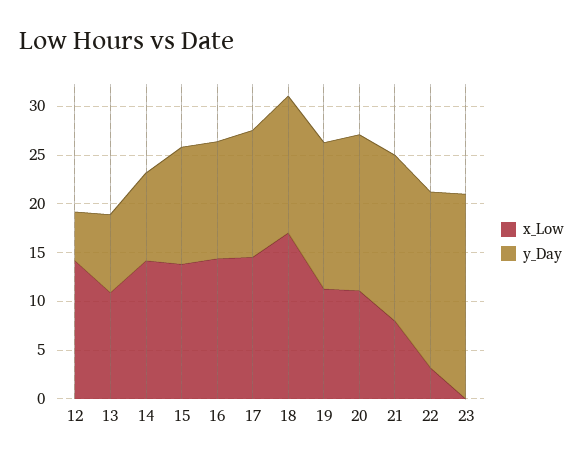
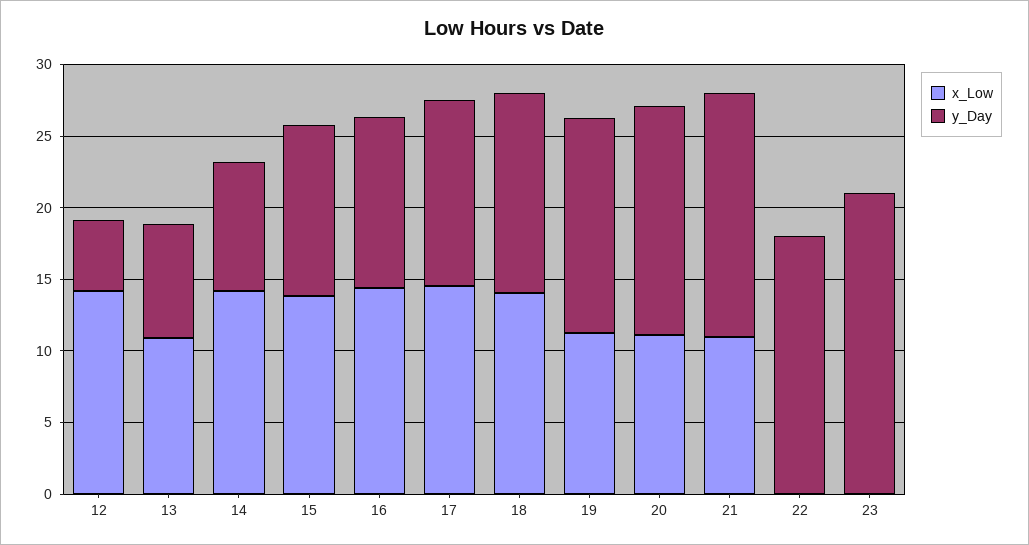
x_Low, 18: 17 -> 14
x_Low, 21: 8 -> 11
x_Low, 22: 3 -> 0

